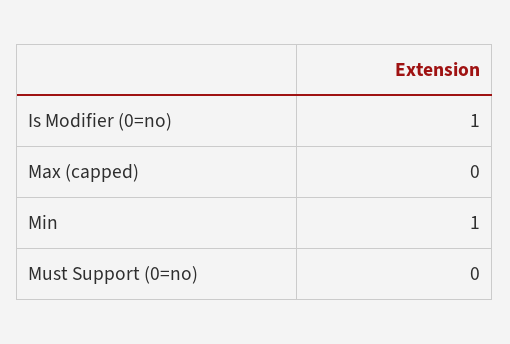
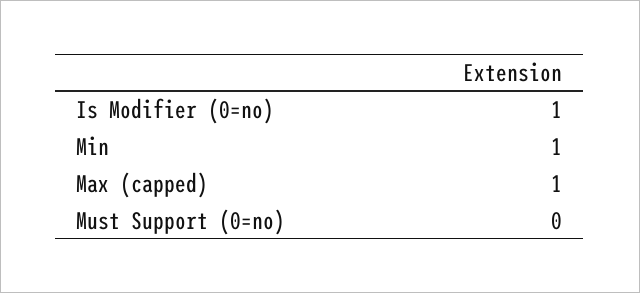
Max (capped): 0 -> 1

